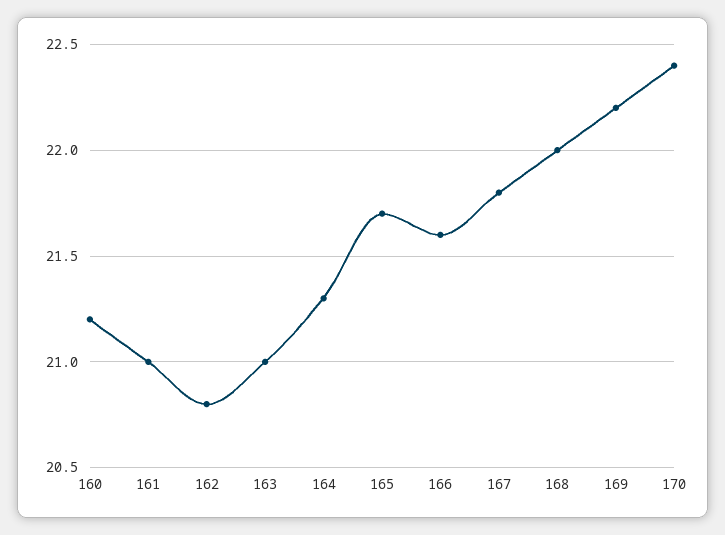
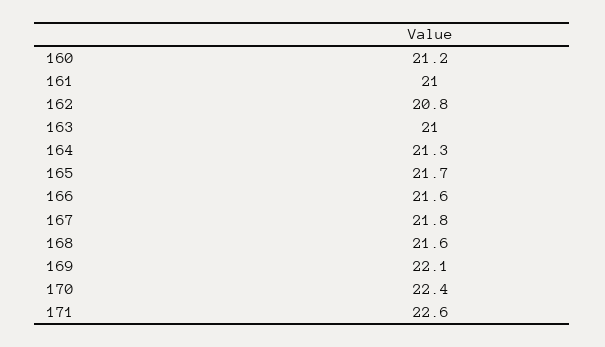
168: 22 -> 21.6
169: 22.2 -> 22.1
171: none -> 22.6

